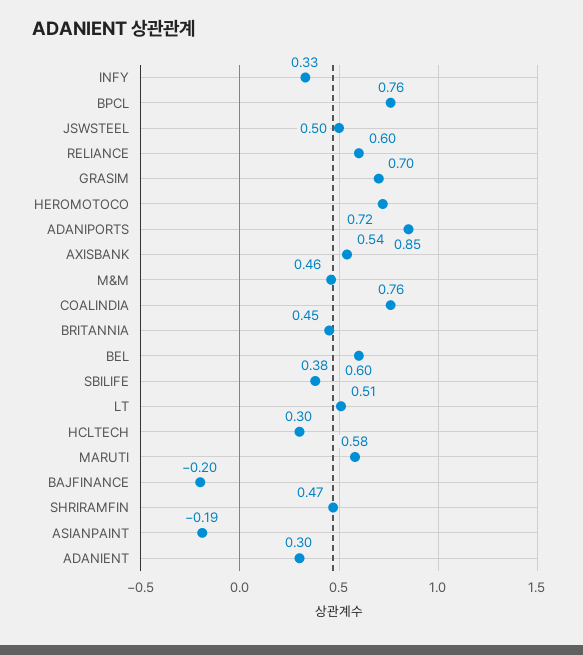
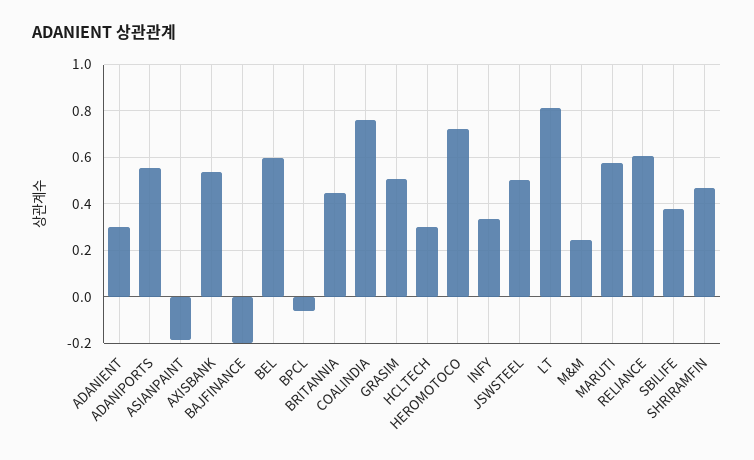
BPCL: 0.76 -> -0.05
GRASIM: 0.7 -> 0.5
ADANIPORTS: 0.85 -> 0.55
M&M: 0.46 -> 0.25
LT: 0.51 -> 0.8

